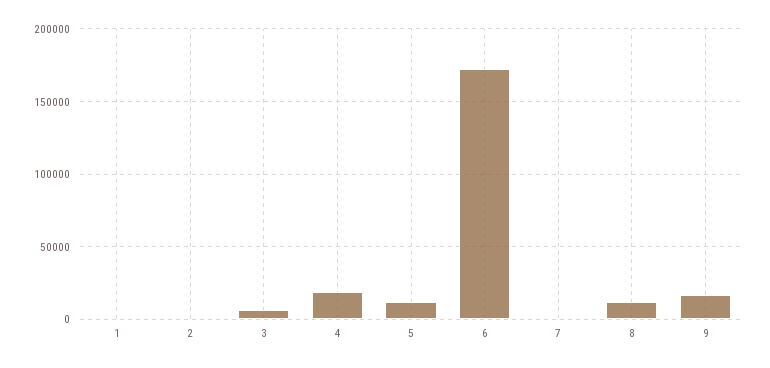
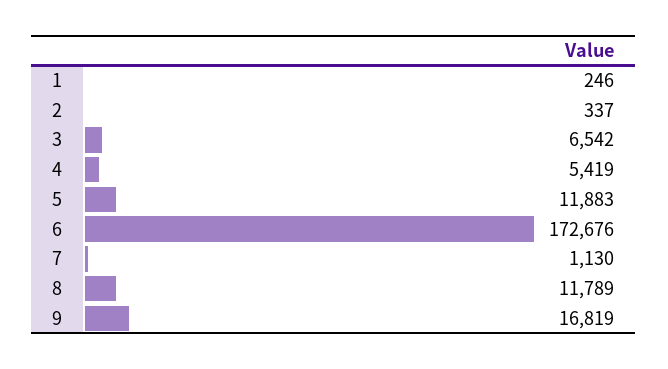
4: 20000 -> 5419

